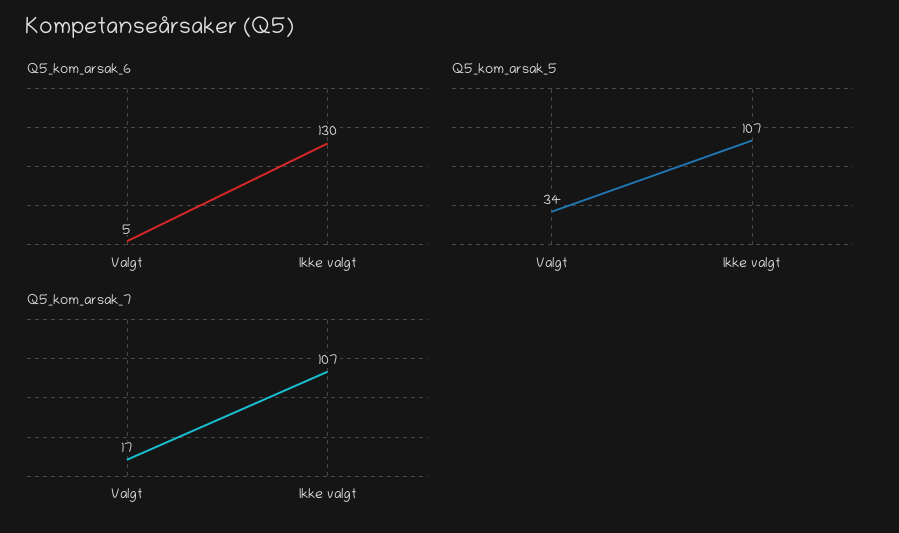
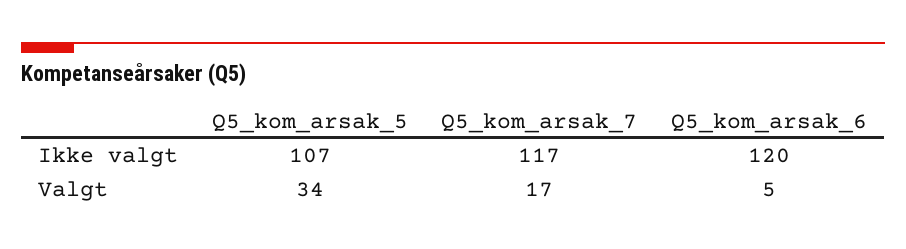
Q5_kom_arsak_6, Ikke valgt: 130 -> 120
Q5_kom_arsak_7, Ikke valgt: 107 -> 117

